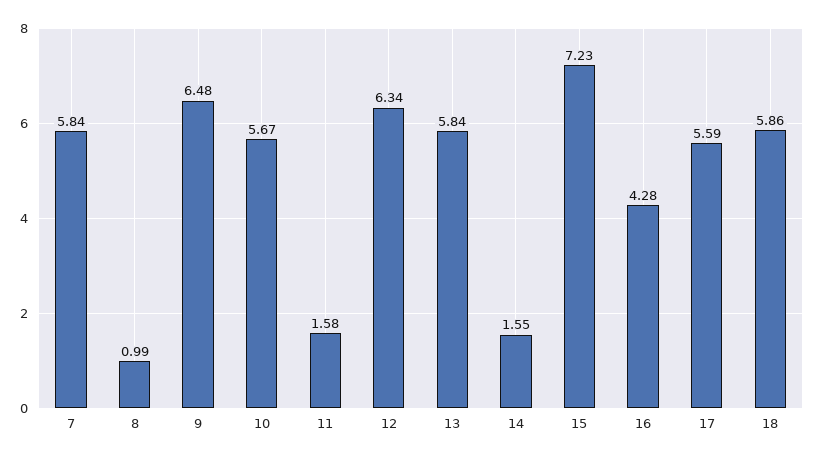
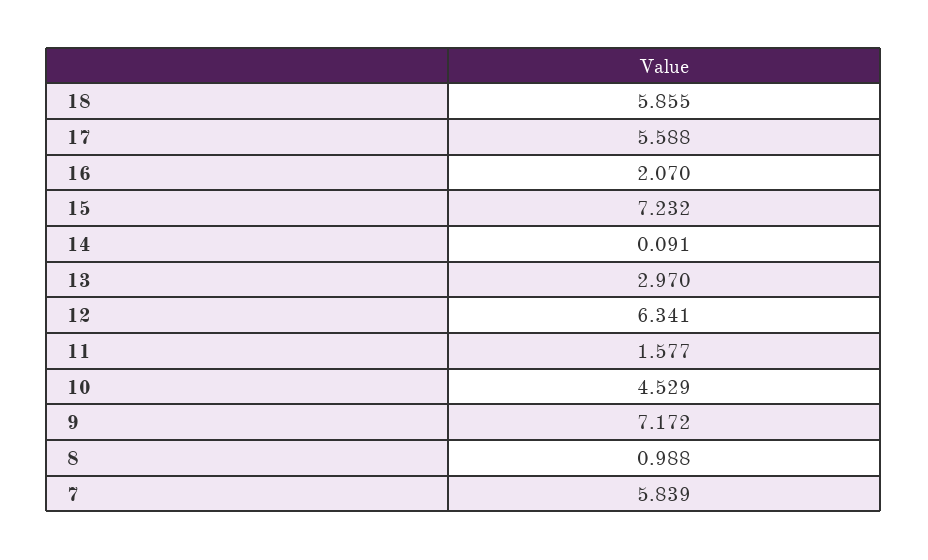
9: 6.48 -> 7.172
10: 5.67 -> 4.529
13: 5.84 -> 2.97
14: 1.55 -> 0.091
16: 4.28 -> 2.07

